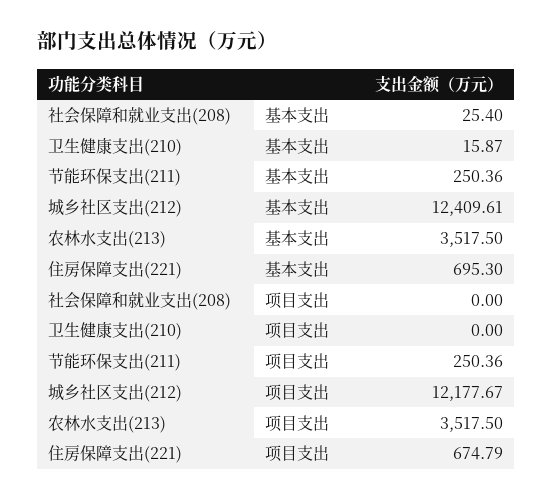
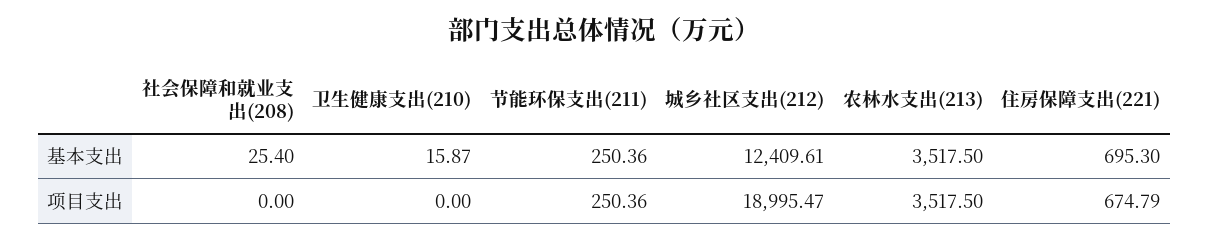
城乡社区支出(212), 项目支出: 12177.67 -> 18995.47

